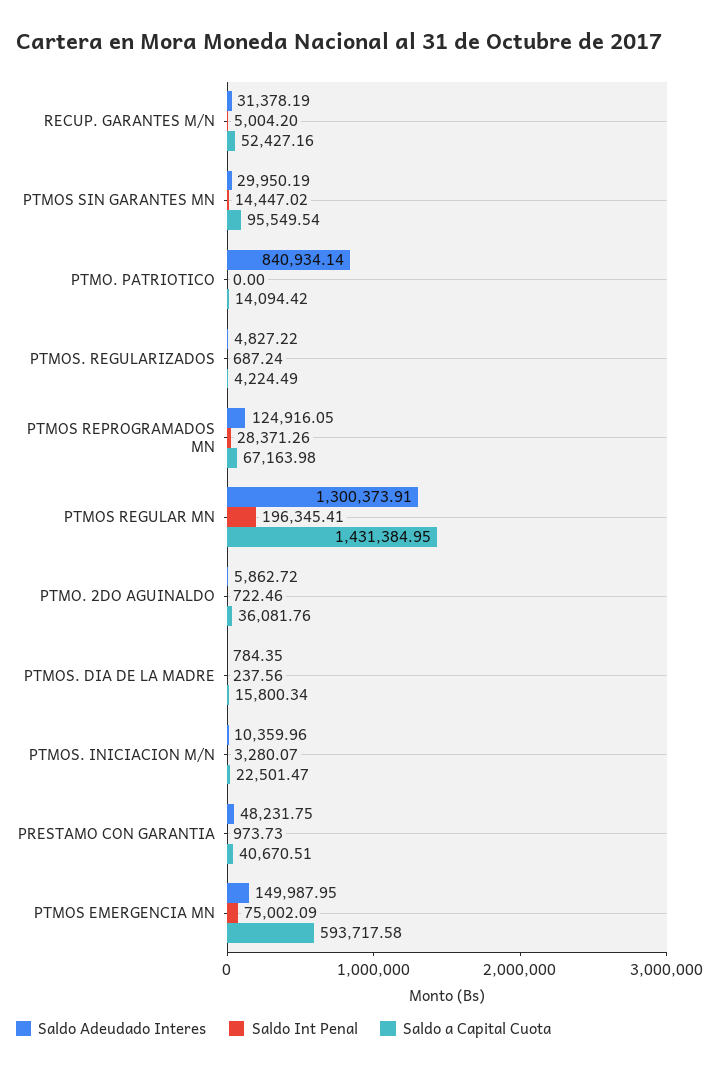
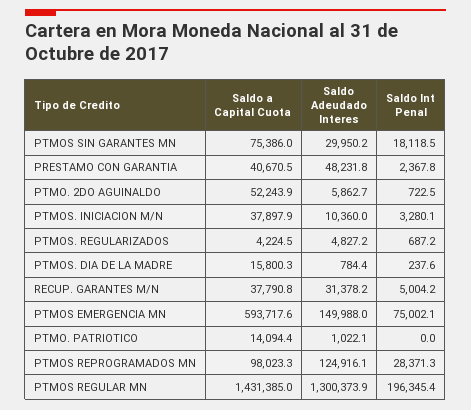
Saldo a Capital Cuota, RECUP. GARANTES M/N: 52427.16 -> 37790.8
Saldo Int Penal, PTMOS SIN GARANTES MN: 14447.02 -> 18118.5
Saldo a Capital Cuota, PTMOS SIN GARANTES MN: 95549.54 -> 75386
Saldo Adeudado Interes, PTMO. PATRIOTICO: 840934.14 -> 1022.1
Saldo a Capital Cuota, PTMOS REPROGRAMADOS MN: 67163.98 -> 98023.3
Saldo a Capital Cuota, PTMO. 2DO AGUINALDO: 36081.76 -> 52243.9
Saldo a Capital Cuota, PTMOS. INICIACION M/N: 22501.47 -> 37897.9
Saldo Int Penal, PRESTAMO CON GARANTIA: 973.73 -> 2367.8

